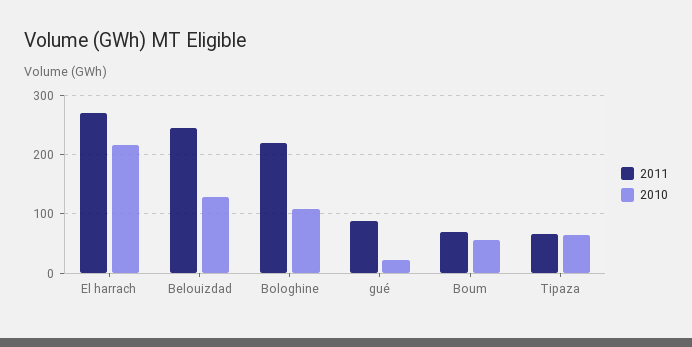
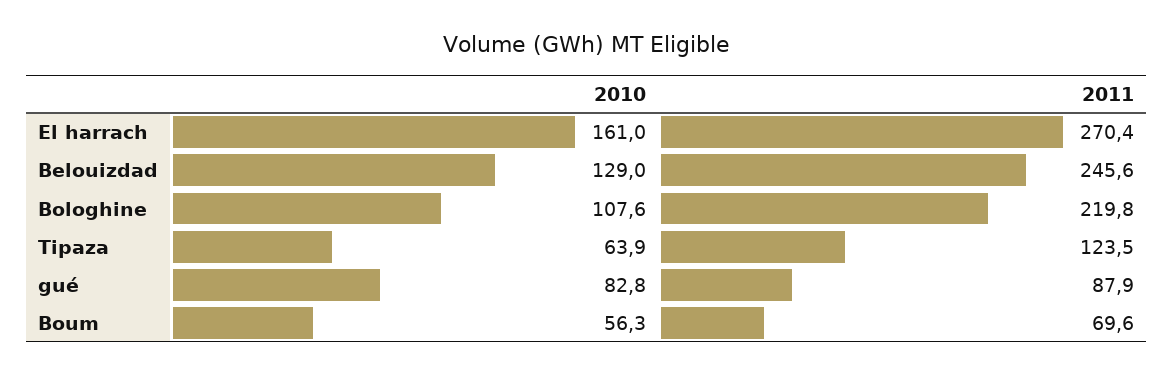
2010, El harrach: 220 -> 161
2010, gué: 20 -> 82.8
2011, Tipaza: 60 -> 123.5

